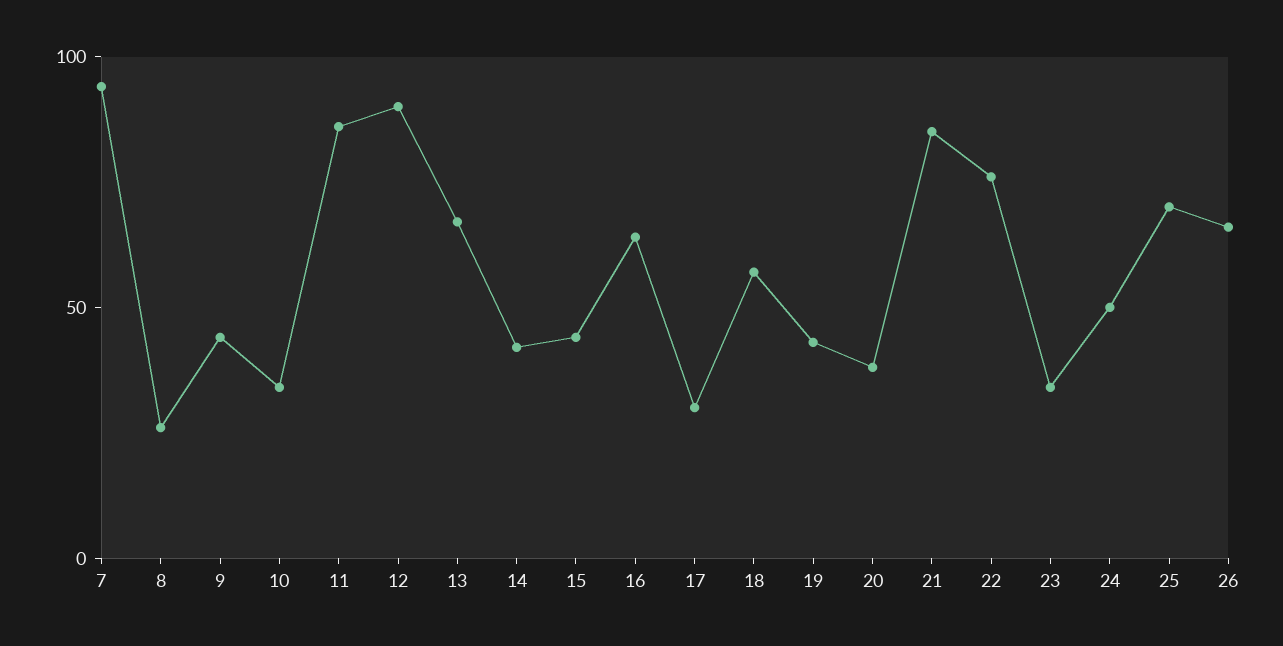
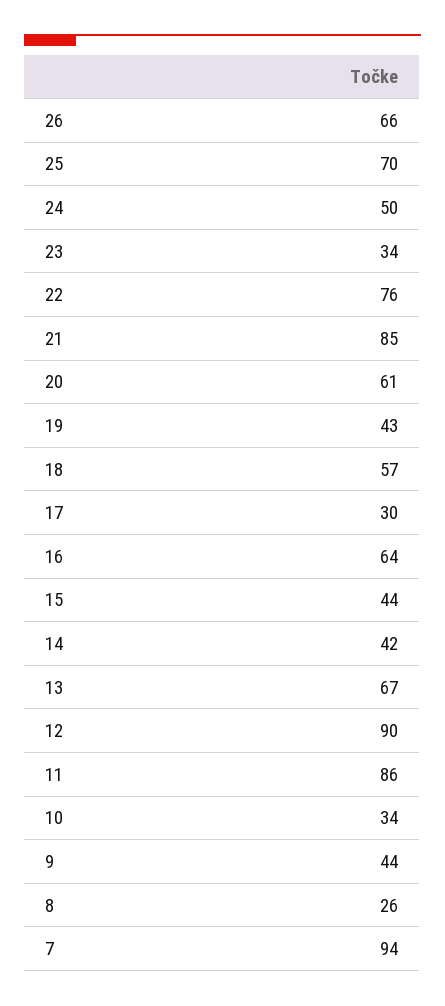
20: 40 -> 61

